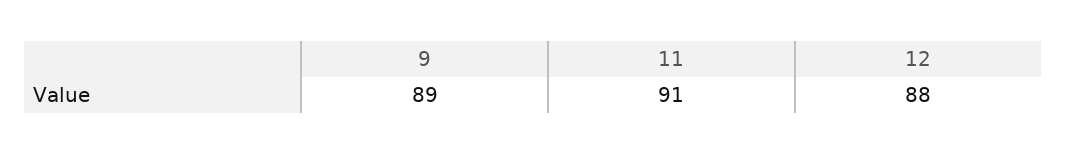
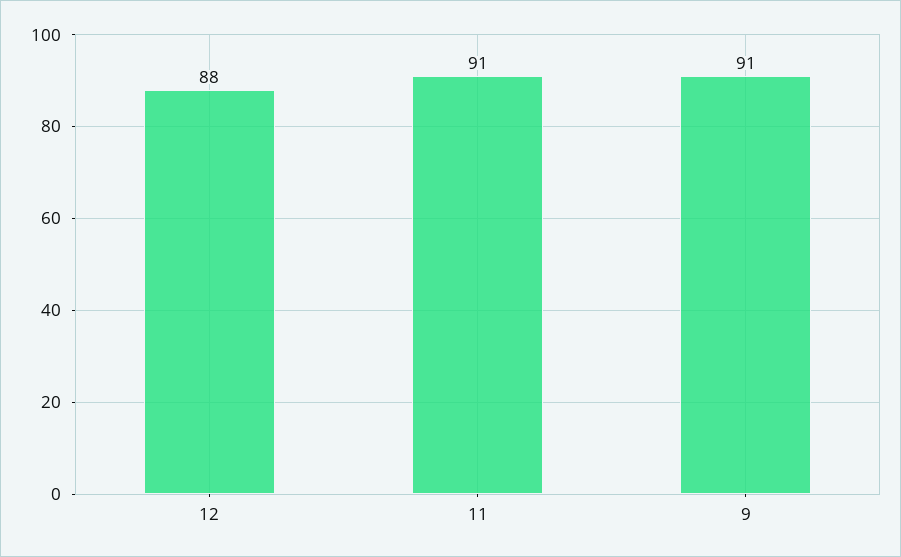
9: 89 -> 91

